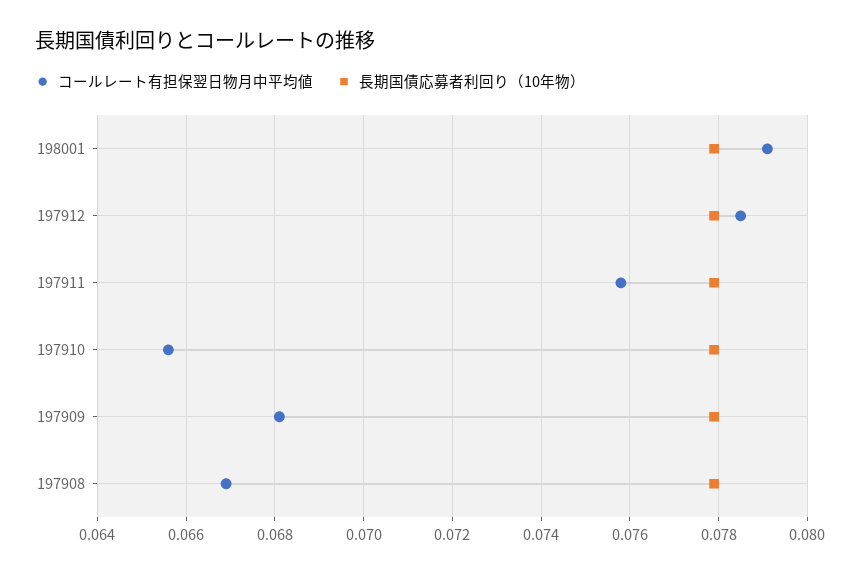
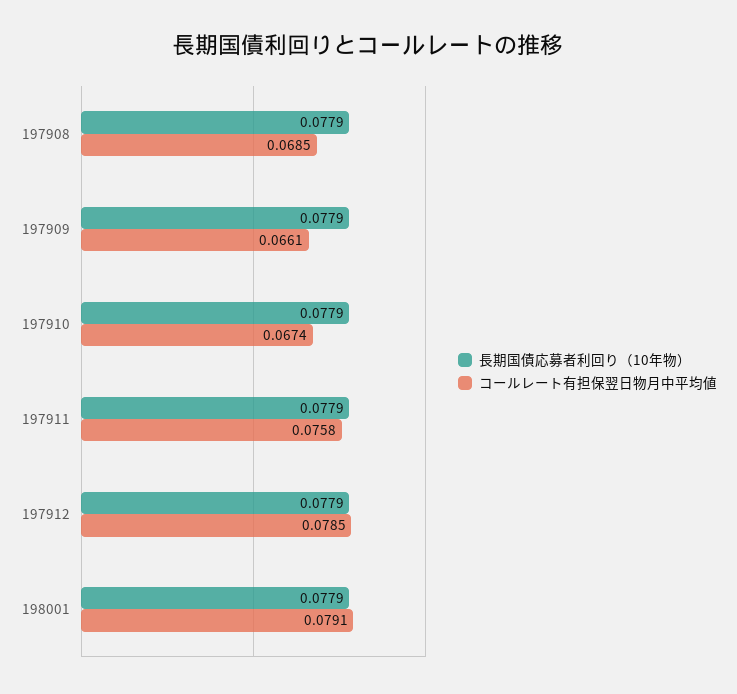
コールレート有担保翌日物月中平均値, 197910: 0.0655 -> 0.0674
コールレート有担保翌日物月中平均値, 197909: 0.068 -> 0.0661
コールレート有担保翌日物月中平均値, 197908: 0.067 -> 0.0685

